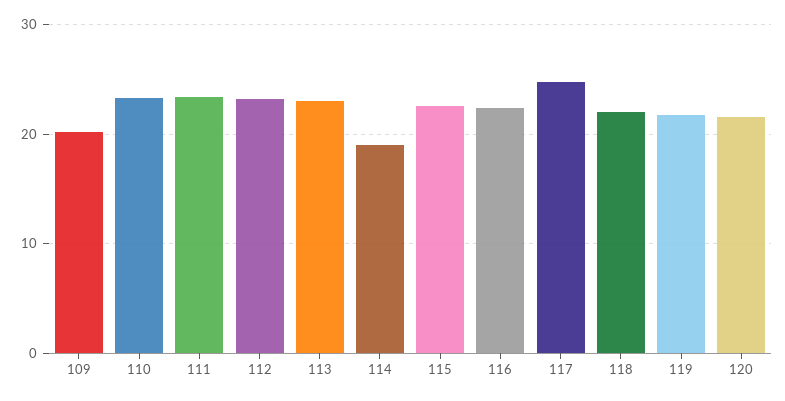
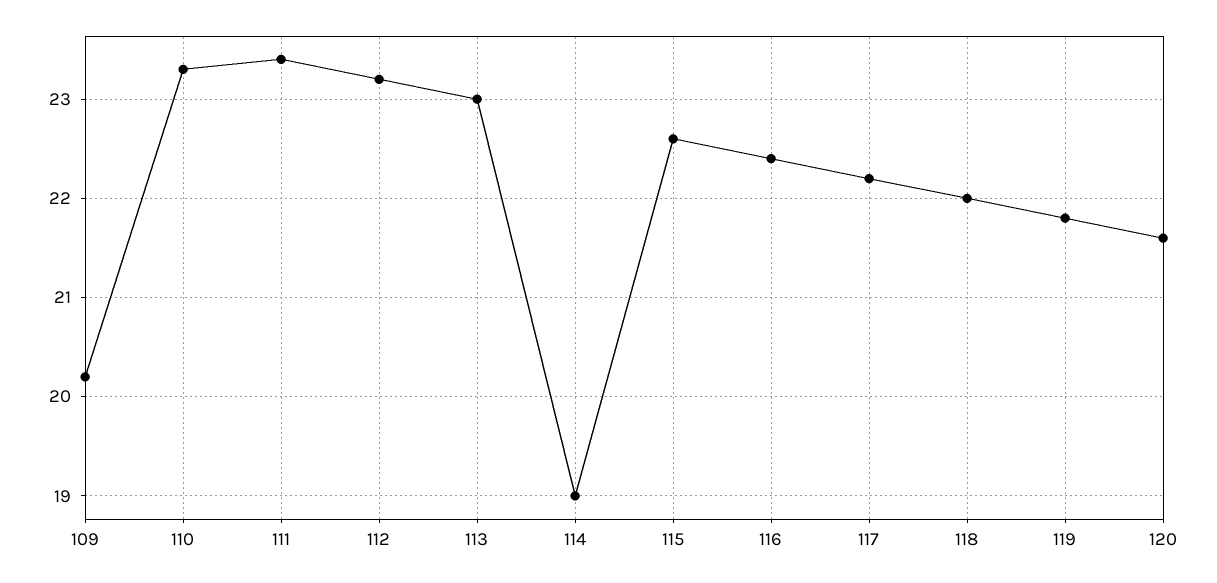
117: 25 -> 22.2

